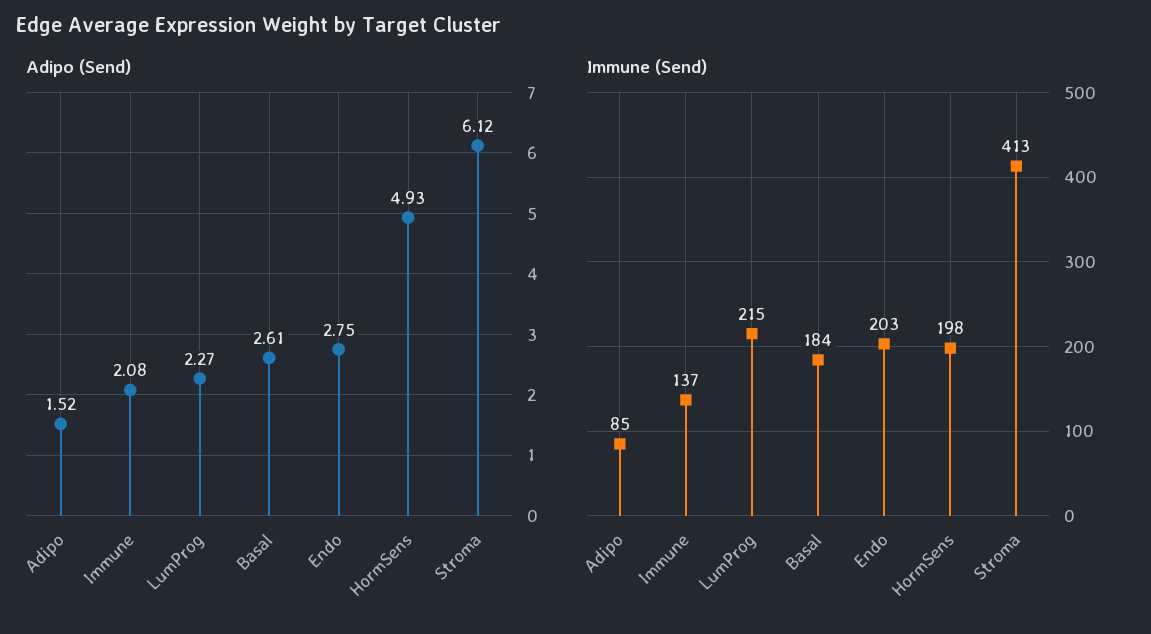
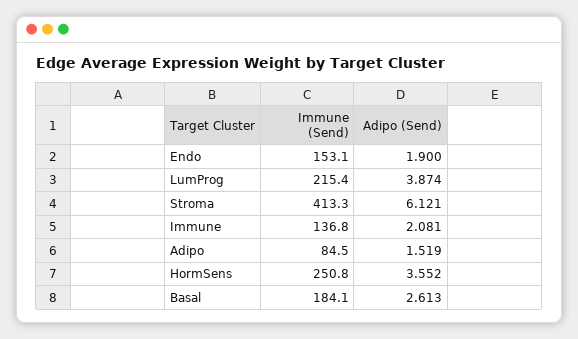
Adipo (Send), LumProg: 2.27 -> 3.874
Adipo (Send), Endo: 2.75 -> 1.9
Adipo (Send), HormSens: 4.93 -> 3.552
Immune (Send), Endo: 203 -> 153.1
Immune (Send), HormSens: 198 -> 250.8

